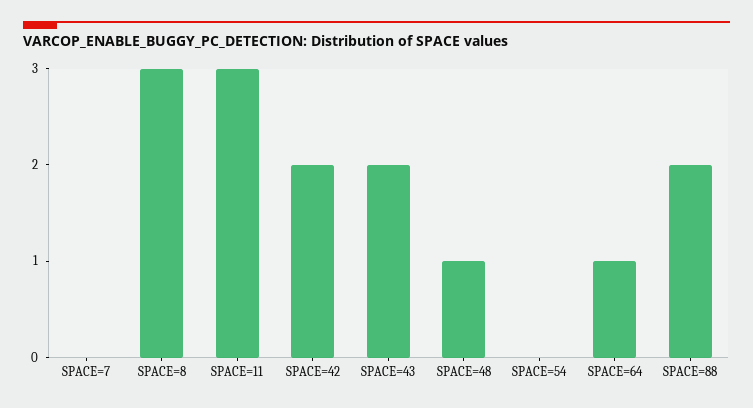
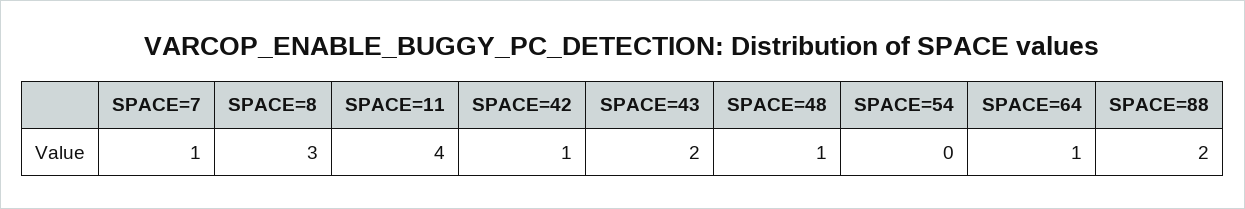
SPACE=7: 0 -> 1
SPACE=11: 3 -> 4
SPACE=42: 2 -> 1

